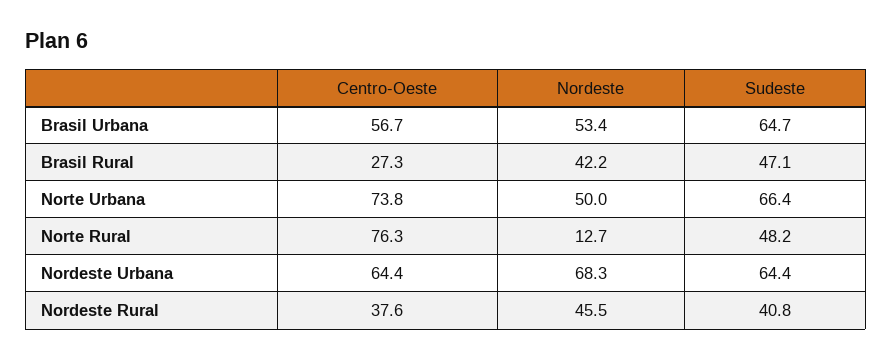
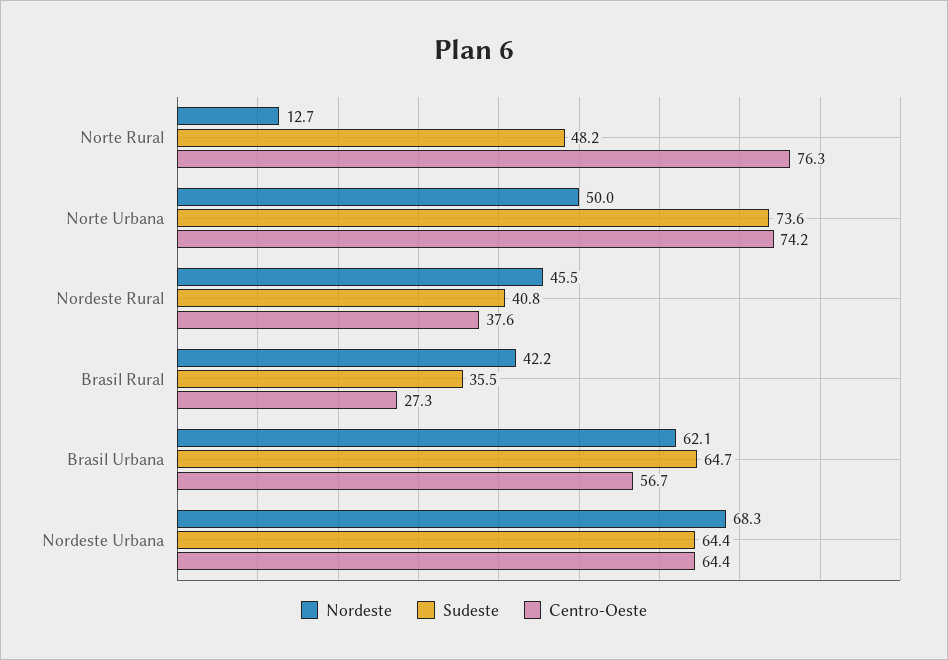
Nordeste, Brasil Urbana: 53.4 -> 62.1
Sudeste, Brasil Rural: 47.1 -> 35.5
Centro-Oeste, Norte Urbana: 73.8 -> 74.2
Sudeste, Norte Urbana: 66.4 -> 73.6

